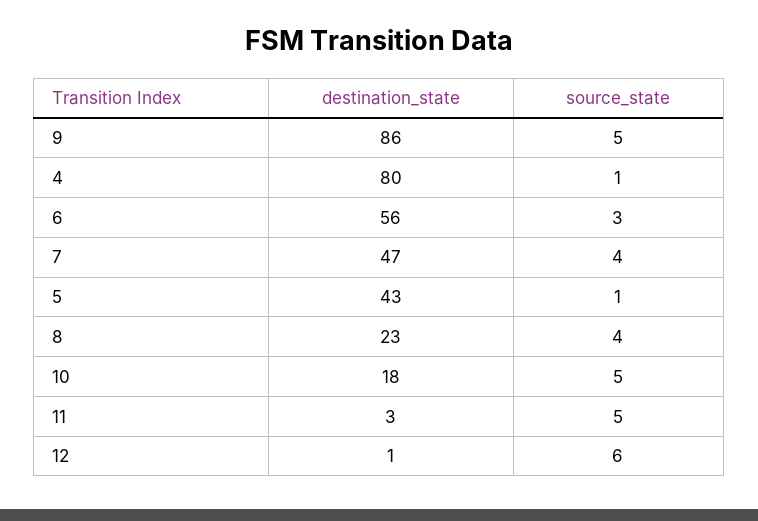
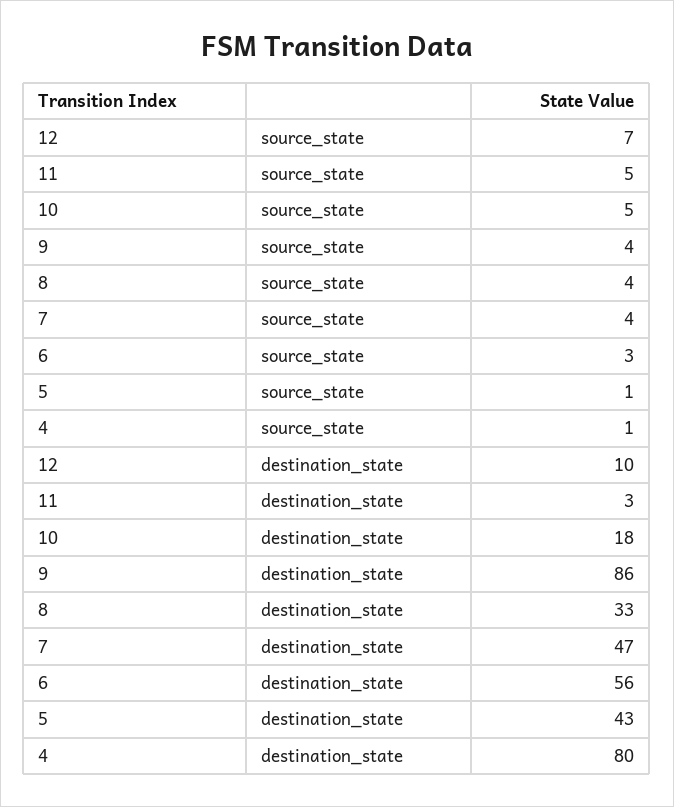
source_state, 9: 5 -> 4
destination_state, 8: 23 -> 33
destination_state, 12: 1 -> 10
source_state, 12: 6 -> 7

